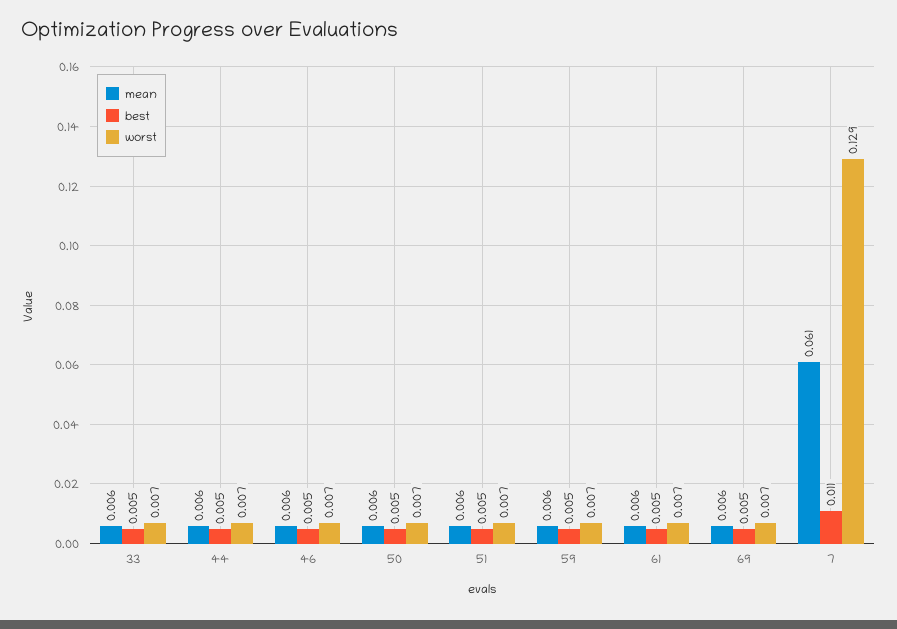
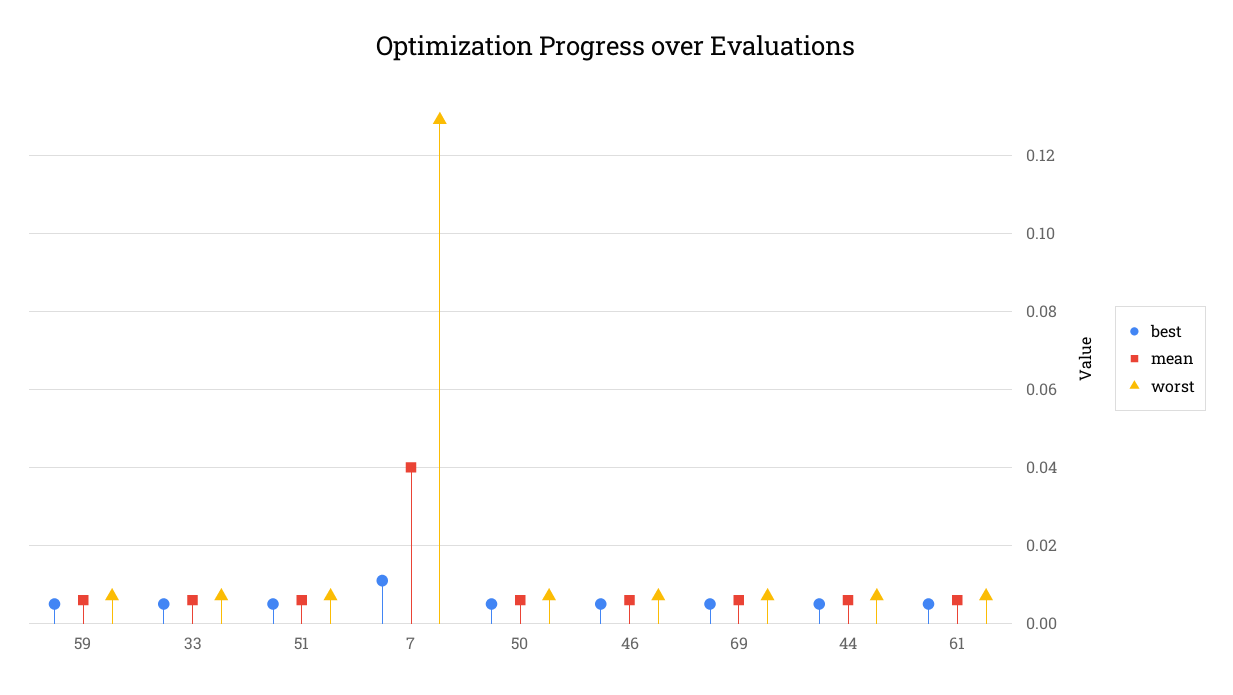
mean, 7: 0.061 -> 0.04

